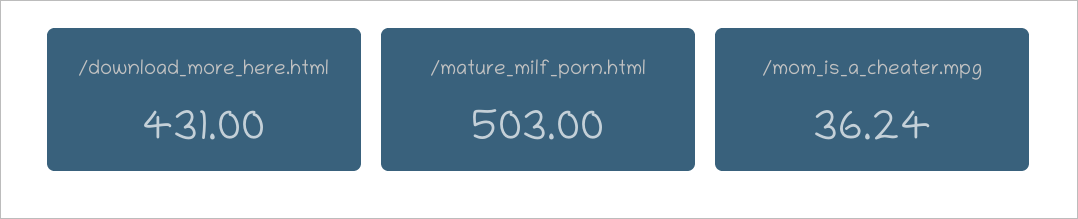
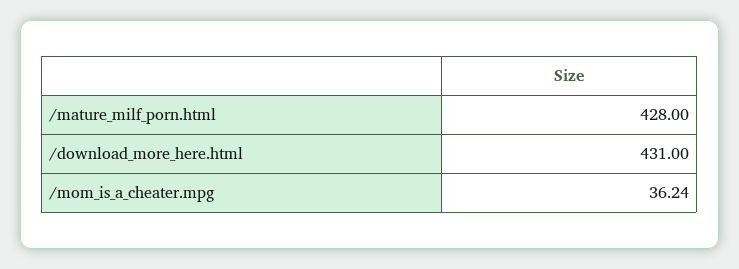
/mature_milf_porn.html: 503 -> 428

